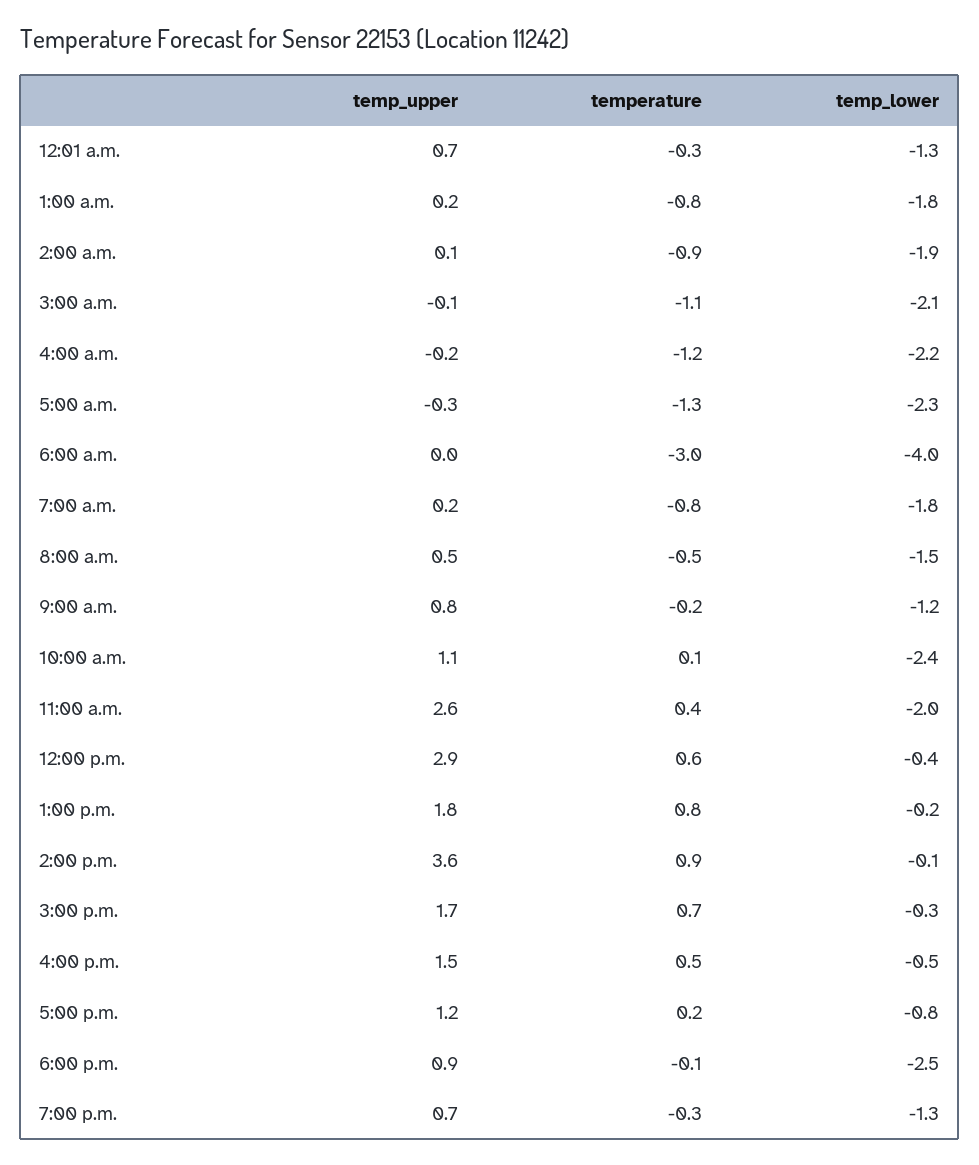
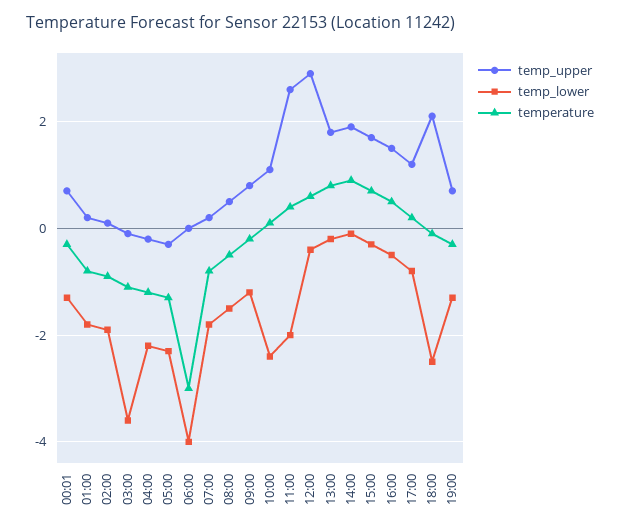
temp_lower, 3:00 a.m.: -2.1 -> -3.5
temp_upper, 2:00 p.m.: 3.6 -> 2
temp_upper, 6:00 p.m.: 0.9 -> 2

